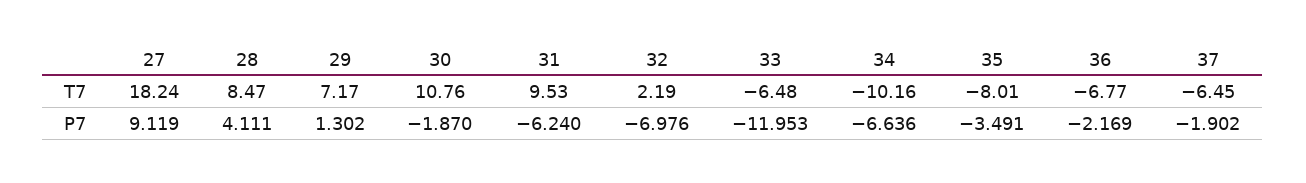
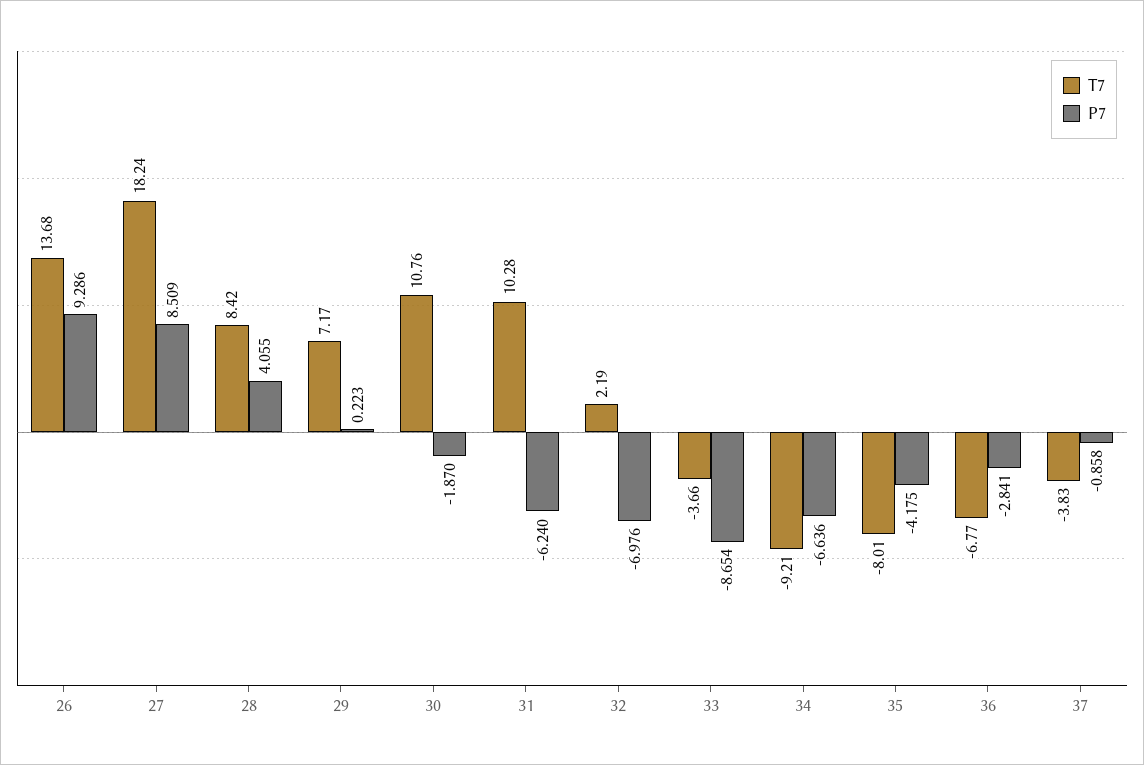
T7, 28: 8.47 -> 8.42
T7, 31: 9.53 -> 10.28
T7, 33: -6.48 -> -3.66
T7, 34: -10.16 -> -9.21
T7, 37: -6.45 -> -3.83
P7, 27: 9.119 -> 8.509
P7, 28: 4.111 -> 4.055
P7, 29: 1.302 -> 0.223
P7, 33: -11.953 -> -8.654
P7, 35: -3.491 -> -4.175
P7, 36: -2.169 -> -2.841
P7, 37: -1.902 -> -0.858
T7, 26: none -> 13.68
P7, 26: none -> 9.286

